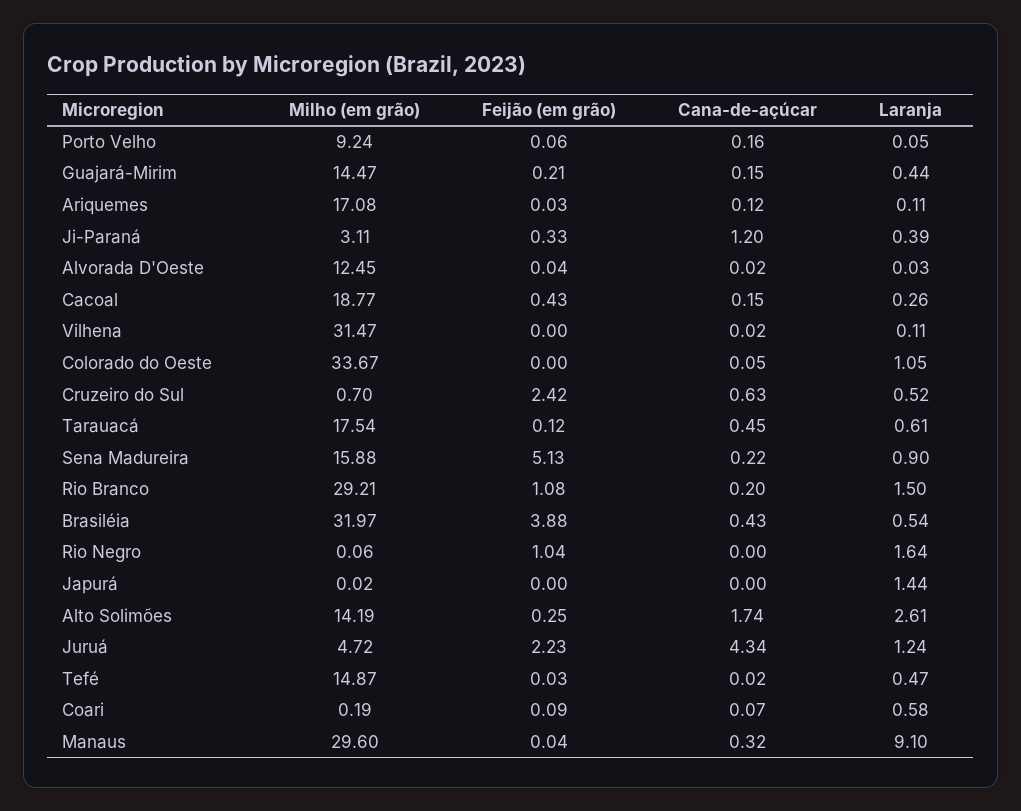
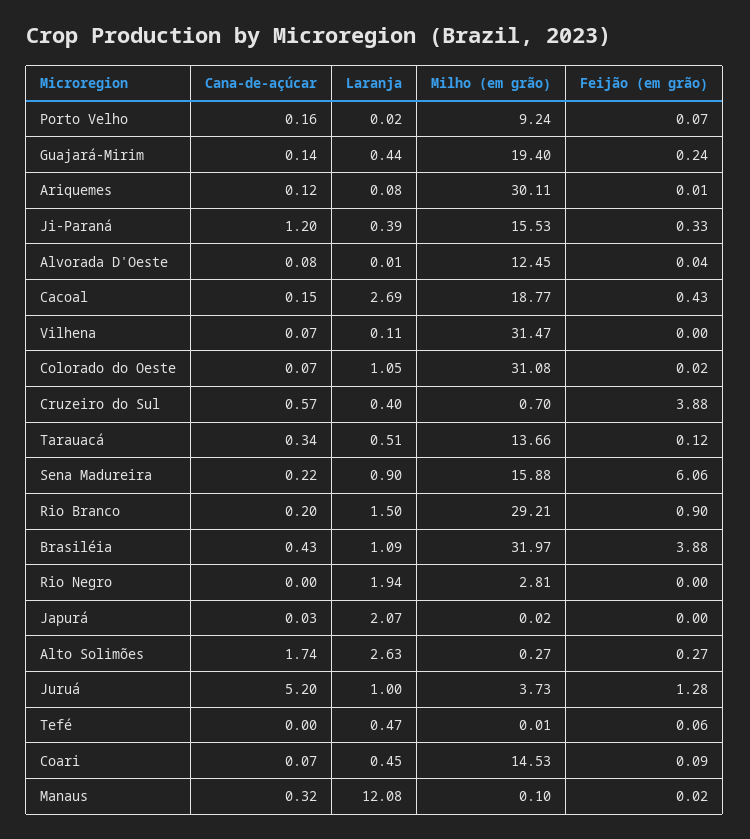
Feijão (em grão), Porto Velho: 0.06 -> 0.07
Laranja, Porto Velho: 0.05 -> 0.02
Milho (em grão), Guajará-Mirim: 14.47 -> 19.4
Feijão (em grão), Guajará-Mirim: 0.21 -> 0.24
Cana-de-açúcar, Guajará-Mirim: 0.15 -> 0.14
Milho (em grão), Ariquemes: 17.08 -> 30.11
Feijão (em grão), Ariquemes: 0.03 -> 0.01
Laranja, Ariquemes: 0.11 -> 0.08
Milho (em grão), Ji-Paraná: 3.11 -> 15.53
Cana-de-açúcar, Alvorada D'Oeste: 0.02 -> 0.08
Laranja, Alvorada D'Oeste: 0.03 -> 0.01
Laranja, Cacoal: 0.26 -> 2.69
Cana-de-açúcar, Vilhena: 0.02 -> 0.07
Milho (em grão), Colorado do Oeste: 33.67 -> 31.08
Feijão (em grão), Colorado do Oeste: 0 -> 0.02
Cana-de-açúcar, Colorado do Oeste: 0.05 -> 0.07
Feijão (em grão), Cruzeiro do Sul: 2.42 -> 3.88
Cana-de-açúcar, Cruzeiro do Sul: 0.63 -> 0.57
Laranja, Cruzeiro do Sul: 0.52 -> 0.4
Milho (em grão), Tarauacá: 17.54 -> 13.66
Cana-de-açúcar, Tarauacá: 0.45 -> 0.34
Laranja, Tarauacá: 0.61 -> 0.51
Feijão (em grão), Sena Madureira: 5.13 -> 6.06
Feijão (em grão), Rio Branco: 1.08 -> 0.9
Laranja, Brasiléia: 0.54 -> 1.09
Milho (em grão), Rio Negro: 0.06 -> 2.81
Feijão (em grão), Rio Negro: 1.04 -> 0
Laranja, Rio Negro: 1.64 -> 1.94
Cana-de-açúcar, Japurá: 0 -> 0.03
Laranja, Japurá: 1.44 -> 2.07
Milho (em grão), Alto Solimões: 14.19 -> 0.27
Feijão (em grão), Alto Solimões: 0.25 -> 0.27
Laranja, Alto Solimões: 2.61 -> 2.63
Milho (em grão), Juruá: 4.72 -> 3.73
Feijão (em grão), Juruá: 2.23 -> 1.28
Cana-de-açúcar, Juruá: 4.34 -> 5.2
Laranja, Juruá: 1.24 -> 1
Milho (em grão), Tefé: 14.87 -> 0.01
Feijão (em grão), Tefé: 0.03 -> 0.06
Cana-de-açúcar, Tefé: 0.02 -> 0
Milho (em grão), Coari: 0.19 -> 14.53
Laranja, Coari: 0.58 -> 0.45
Milho (em grão), Manaus: 29.6 -> 0.1
Feijão (em grão), Manaus: 0.04 -> 0.02
Laranja, Manaus: 9.1 -> 12.08

